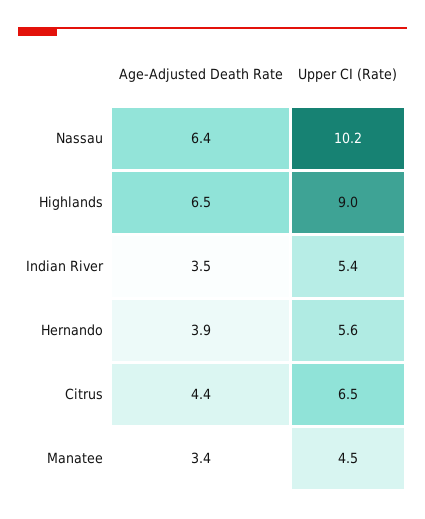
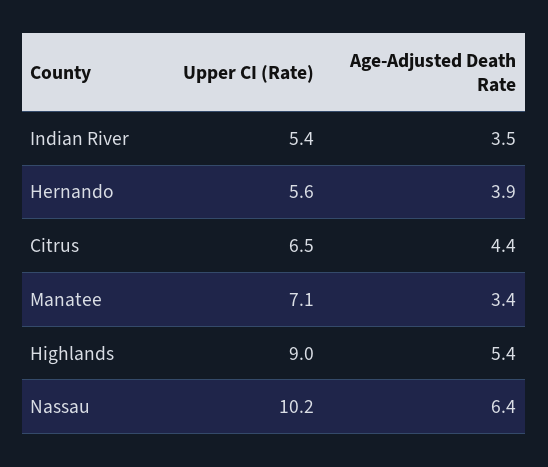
Age-Adjusted Death Rate, Highlands: 6.5 -> 5.4
Upper CI (Rate), Manatee: 4.5 -> 7.1

